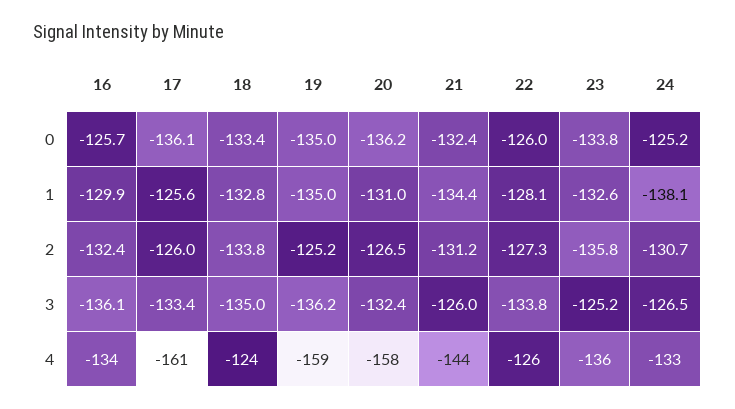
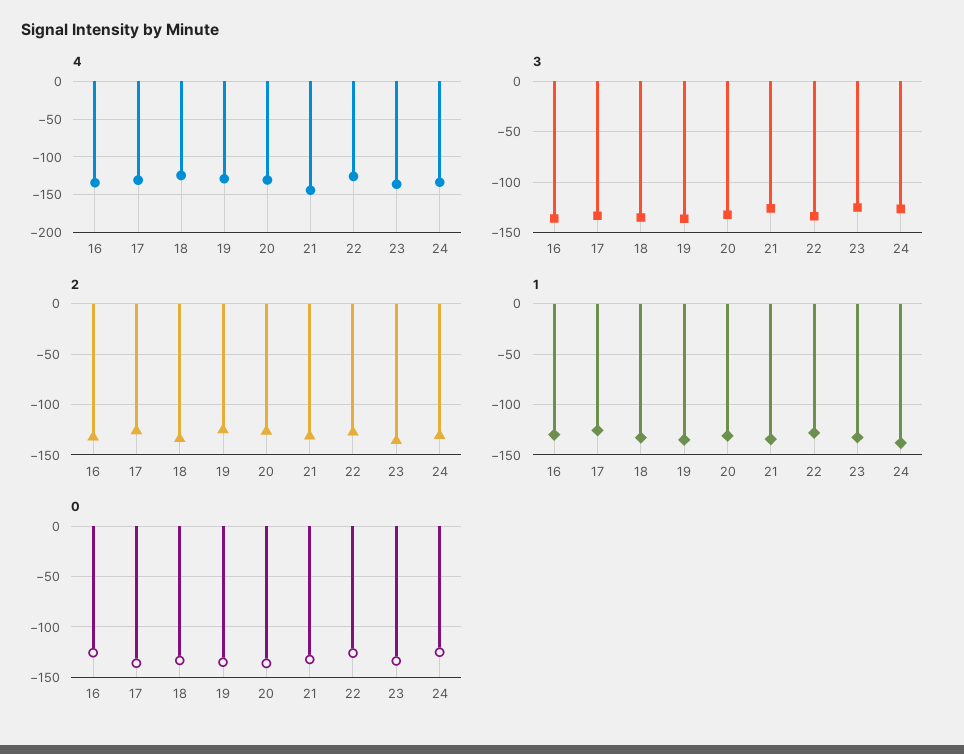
4, 17: -161 -> -130
4, 19: -159 -> -130
4, 20: -158 -> -130

